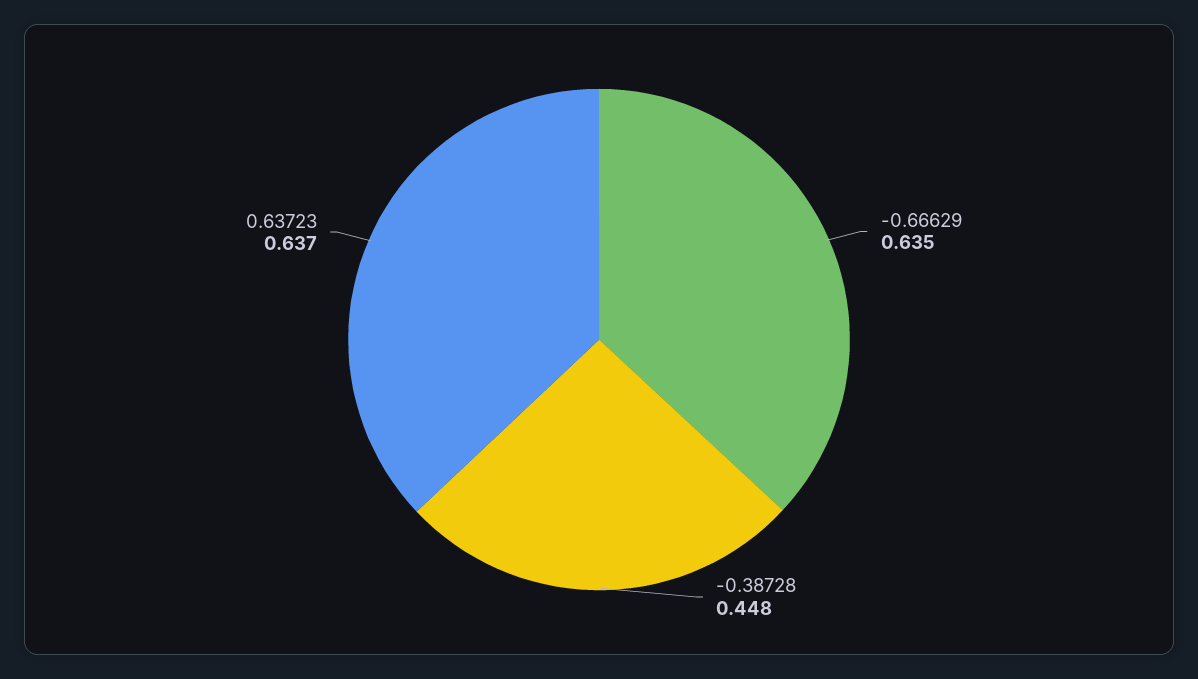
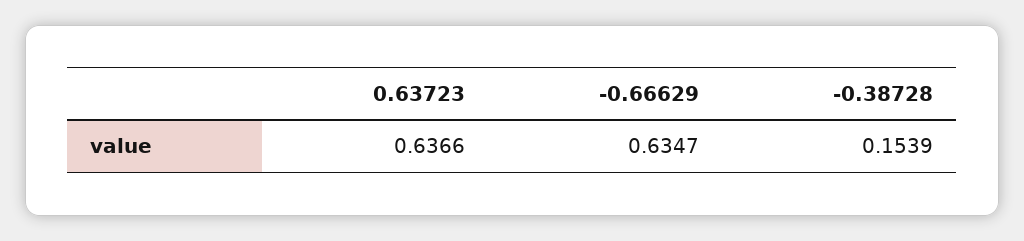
-0.38728: 0.448 -> 0.1539

